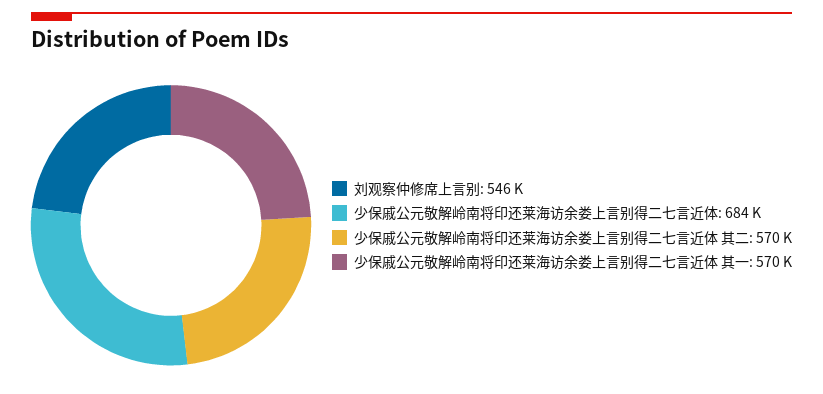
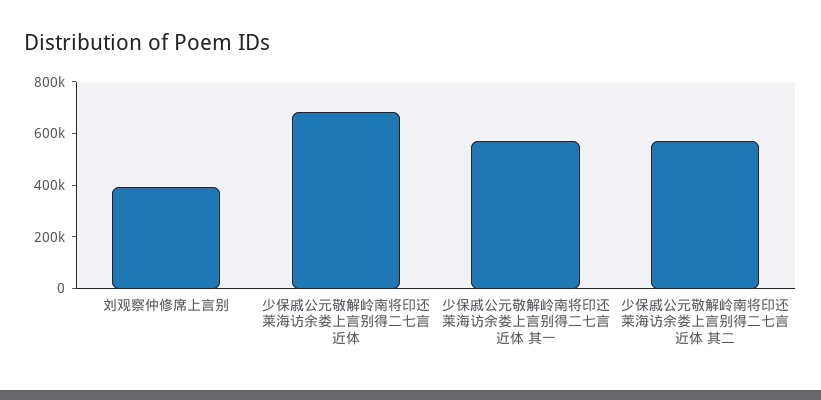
刘观察仲修席上言别: 546000 -> 400000

